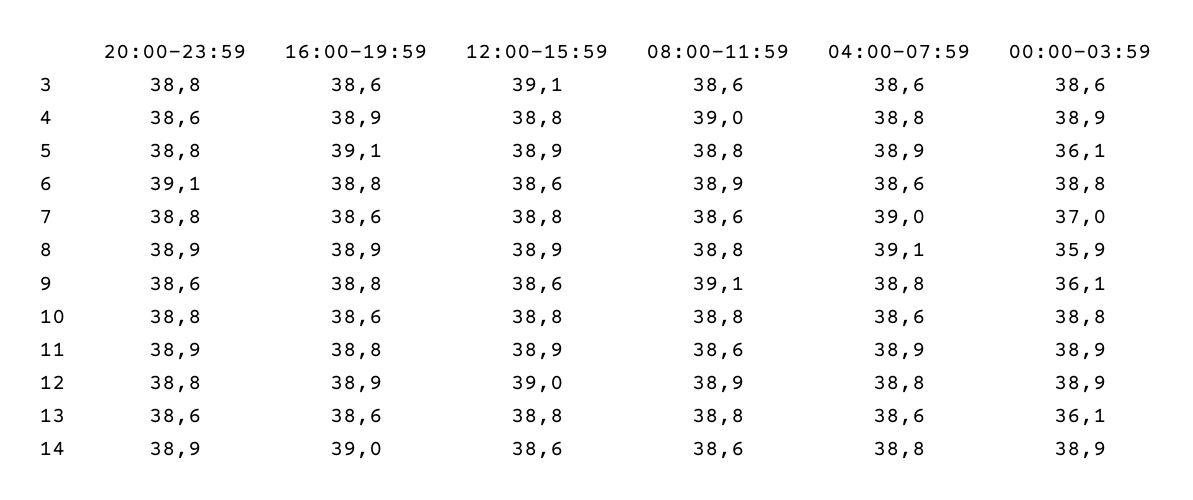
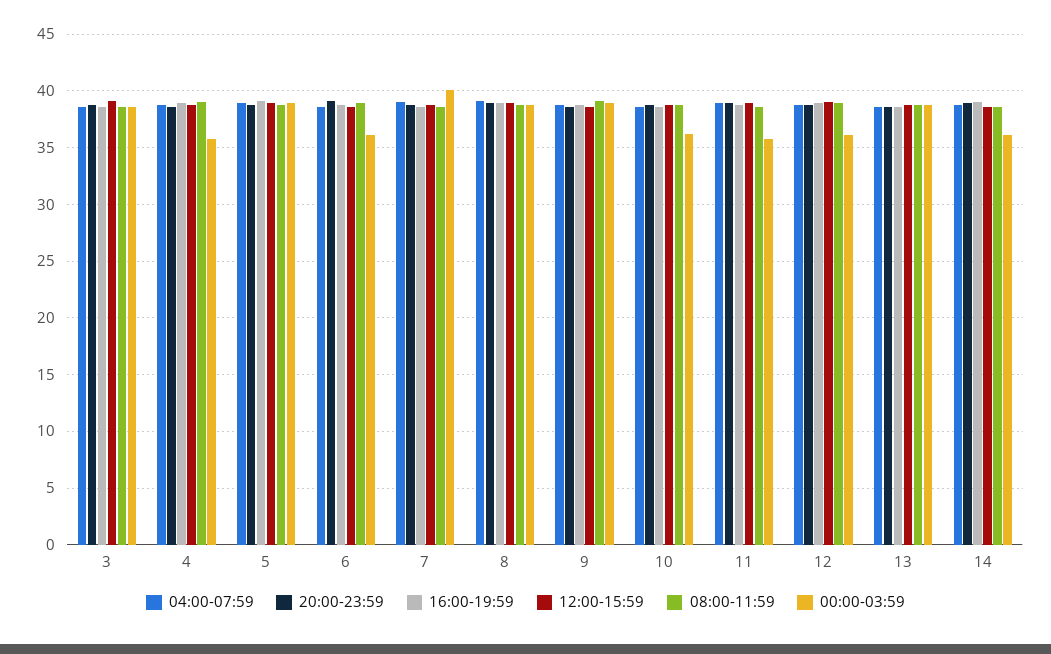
00:00-03:59, 4: 38.9 -> 36
00:00-03:59, 5: 36.1 -> 39
00:00-03:59, 6: 38.8 -> 36
00:00-03:59, 7: 37 -> 40
00:00-03:59, 8: 35.9 -> 39
00:00-03:59, 9: 36.1 -> 39
00:00-03:59, 10: 38.8 -> 36
00:00-03:59, 11: 38.9 -> 36
00:00-03:59, 12: 38.9 -> 36
00:00-03:59, 13: 36.1 -> 39
00:00-03:59, 14: 38.9 -> 36

